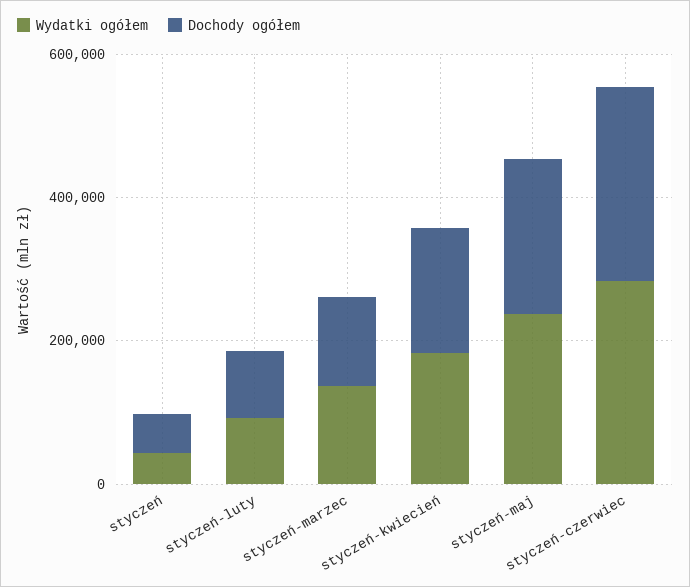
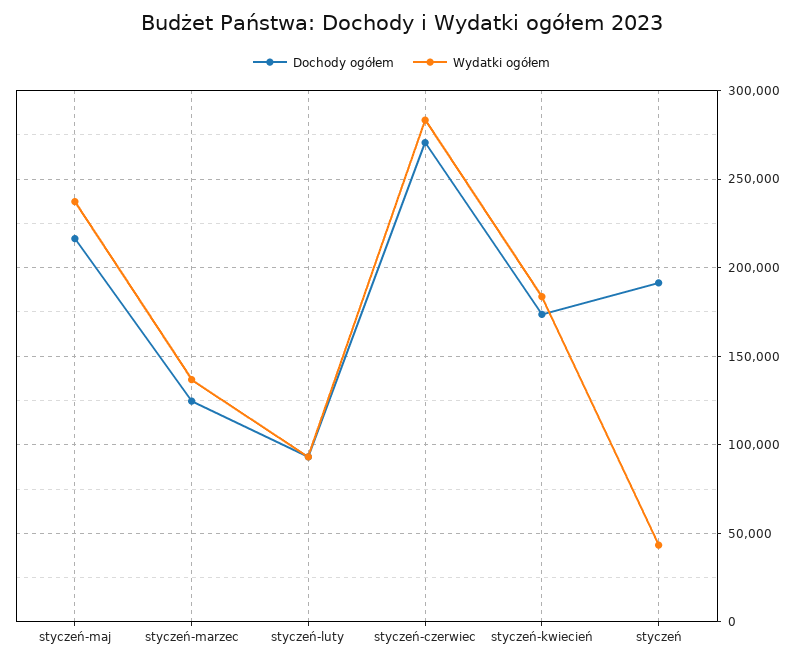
Dochody ogółem, styczeń: 50000 -> 190000

